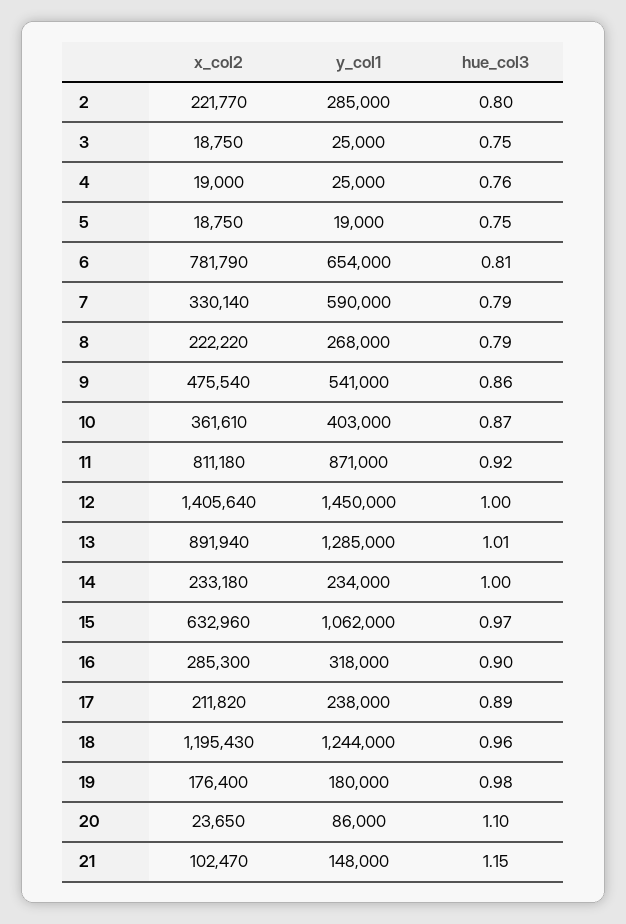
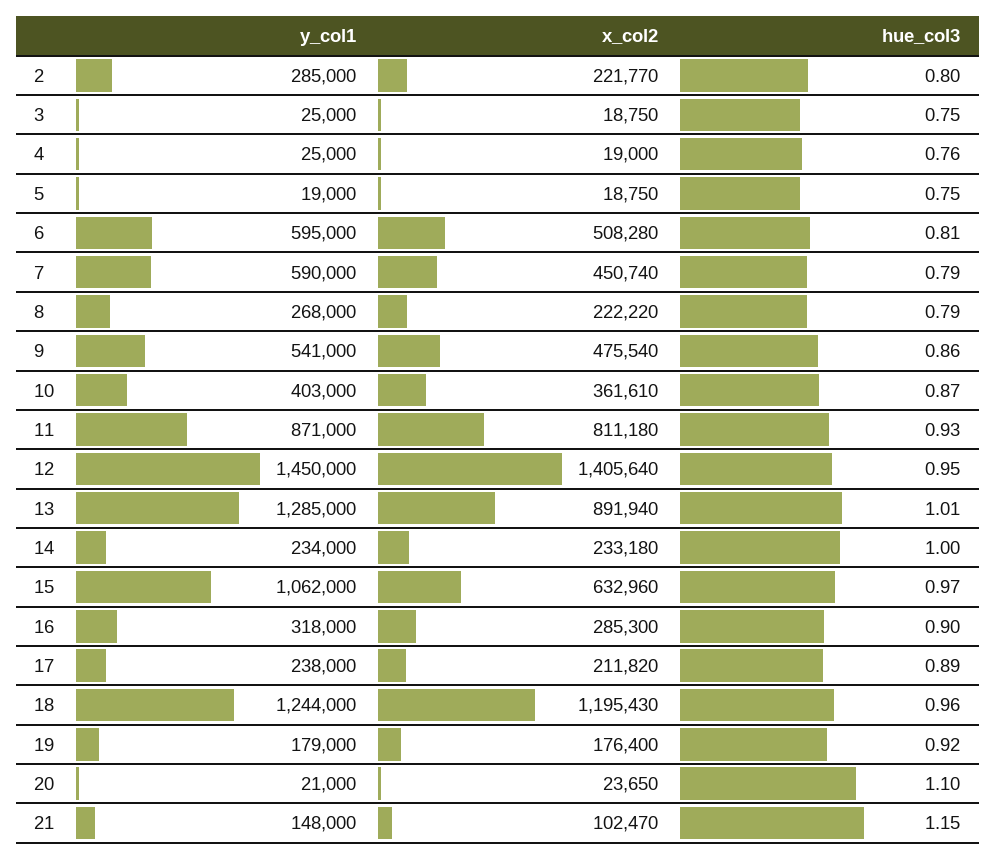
x_col2, 6: 781790 -> 508280
y_col1, 6: 654000 -> 595000
x_col2, 7: 330140 -> 450740
hue_col3, 11: 0.92 -> 0.93
hue_col3, 12: 1 -> 0.95
y_col1, 19: 180000 -> 179000
hue_col3, 19: 0.98 -> 0.92
y_col1, 20: 86000 -> 21000

